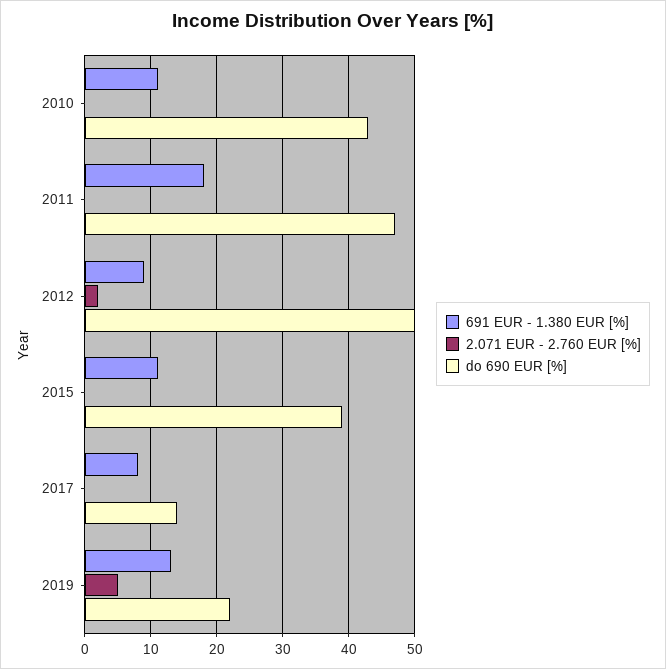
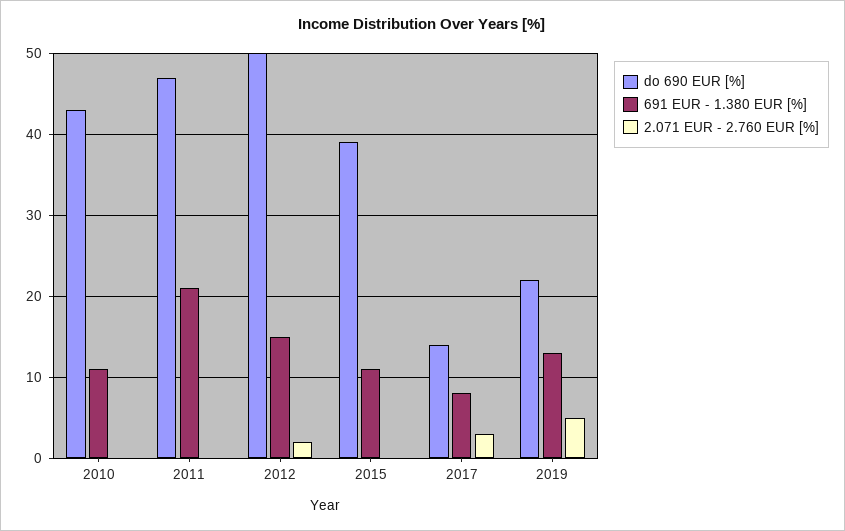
691 EUR - 1.380 EUR [%], 2011: 18 -> 21
691 EUR - 1.380 EUR [%], 2012: 9 -> 15
2.071 EUR - 2.760 EUR [%], 2017: 0 -> 3

